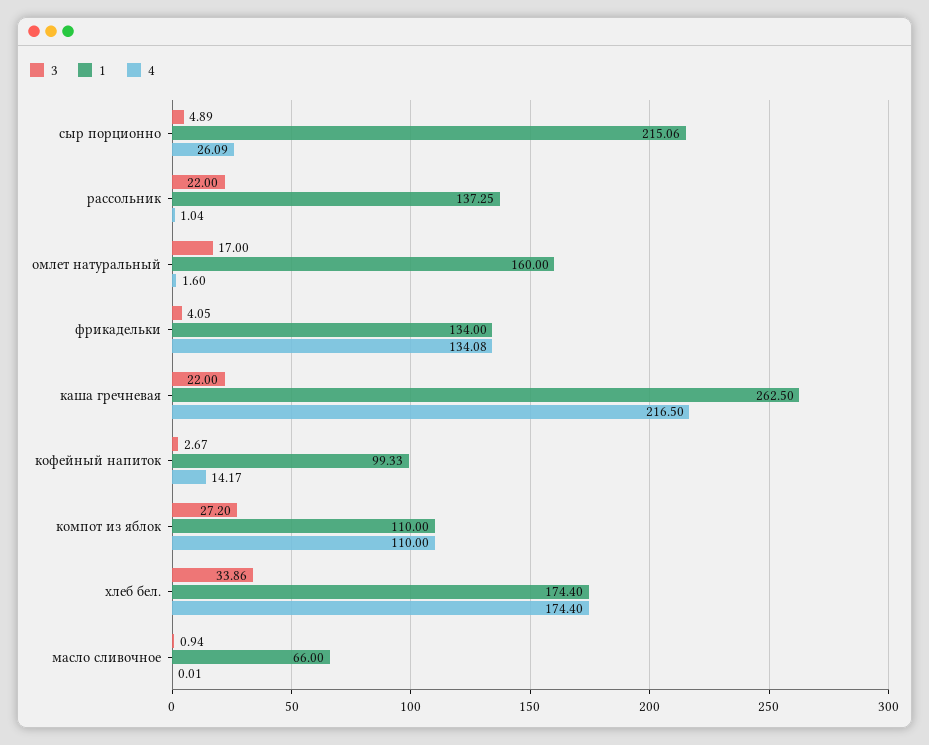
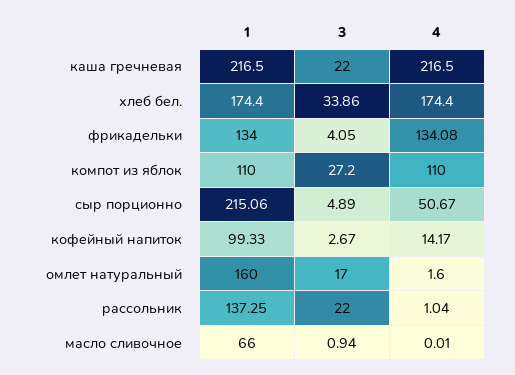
4, сыр порционно: 26.09 -> 50.67
1, каша гречневая: 262.5 -> 216.5

